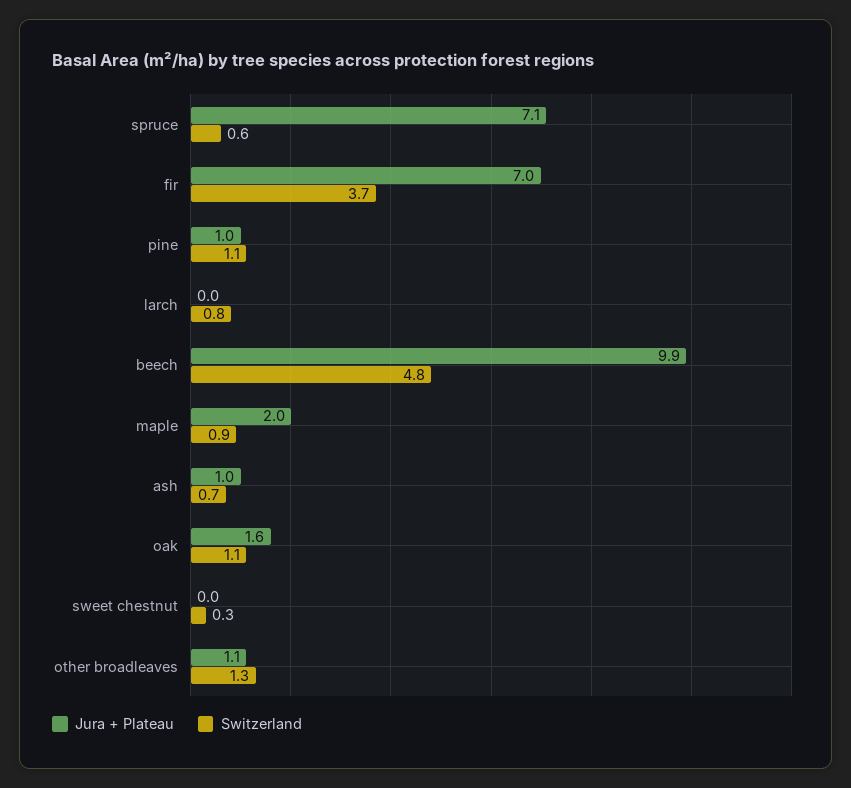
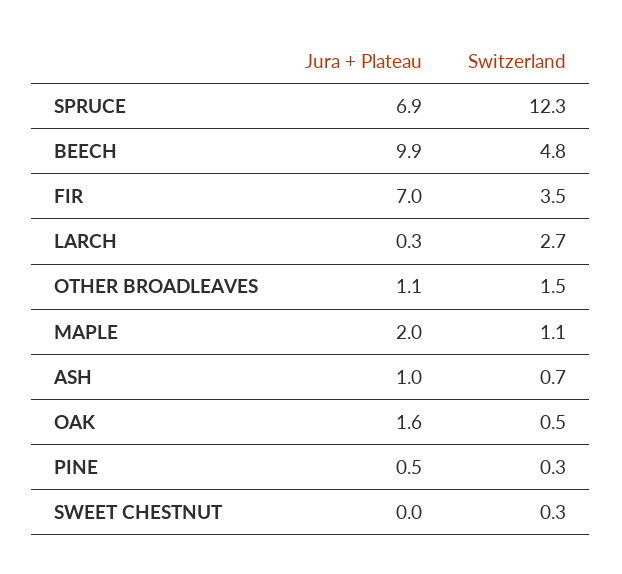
Jura + Plateau, spruce: 7.1 -> 6.9
Switzerland, spruce: 0.6 -> 12.3
Switzerland, fir: 3.7 -> 3.5
Jura + Plateau, pine: 1 -> 0.5
Switzerland, pine: 1.1 -> 0.3
Jura + Plateau, larch: 0 -> 0.3
Switzerland, larch: 0.8 -> 2.7
Switzerland, maple: 0.9 -> 1.1
Switzerland, oak: 1.1 -> 0.5
Switzerland, other broadleaves: 1.3 -> 1.5

